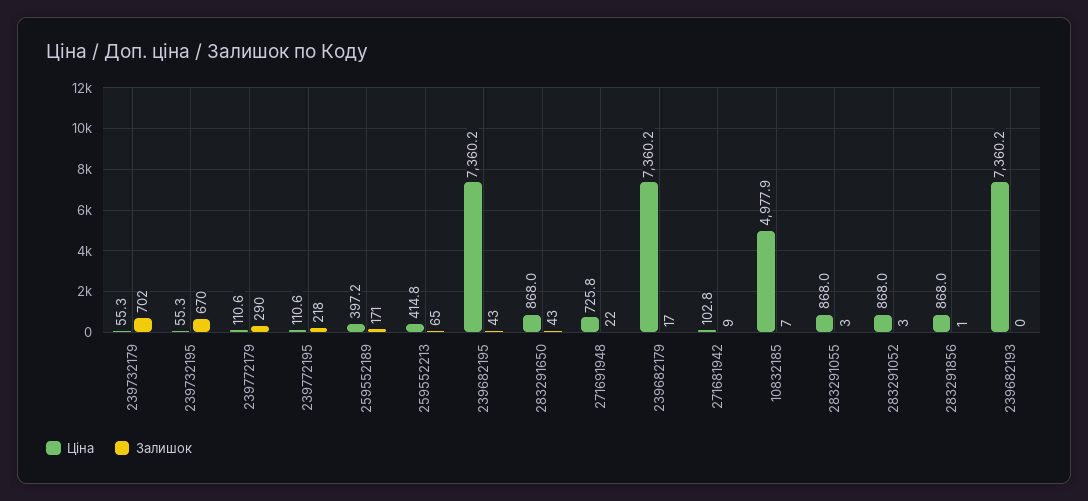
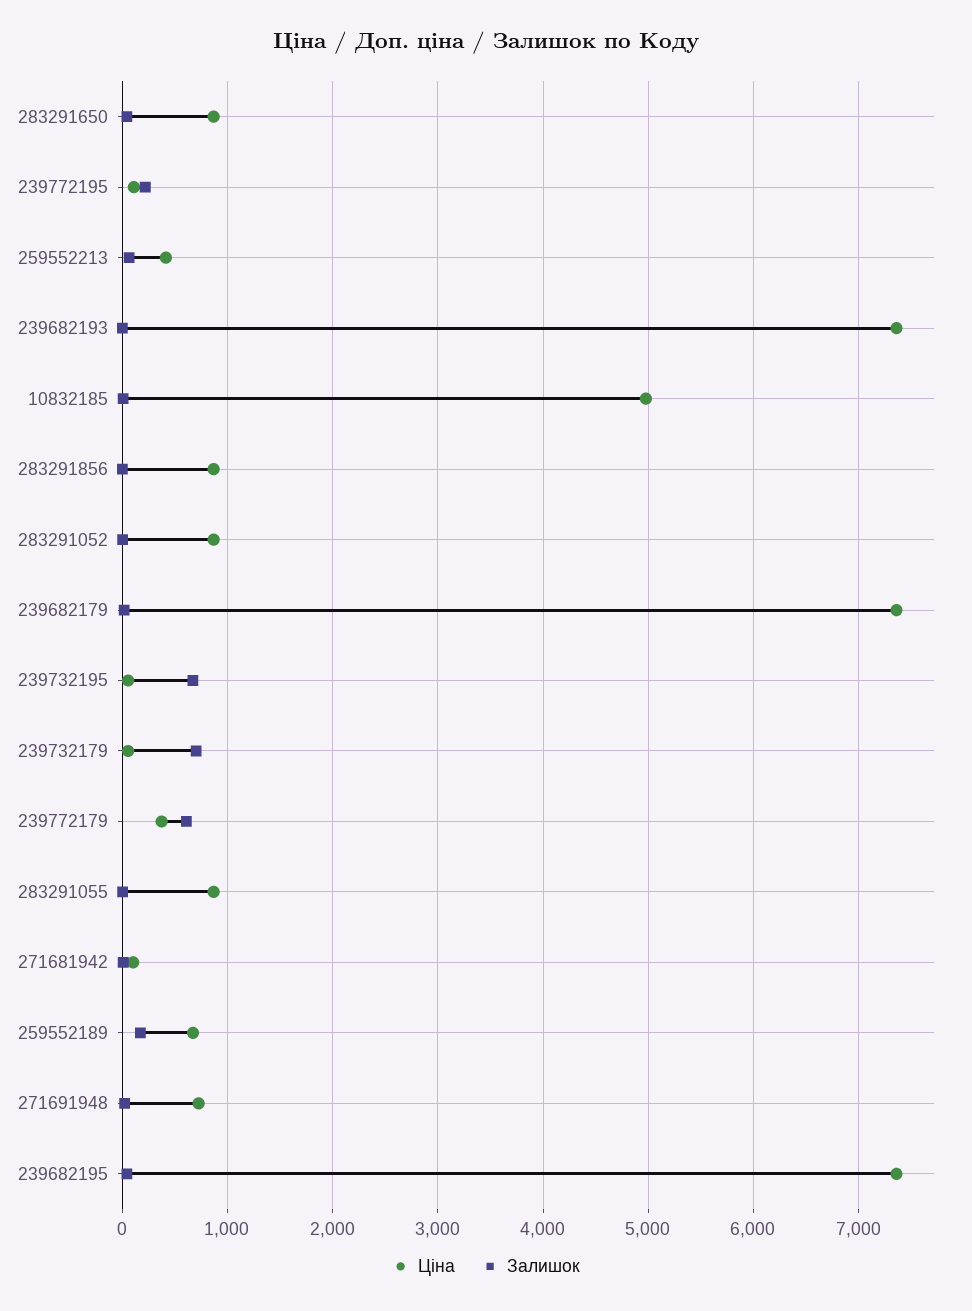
Ціна, 239772179: 110.6 -> 400
Залишок, 239772179: 290 -> 600
Ціна, 259552189: 397.2 -> 700

